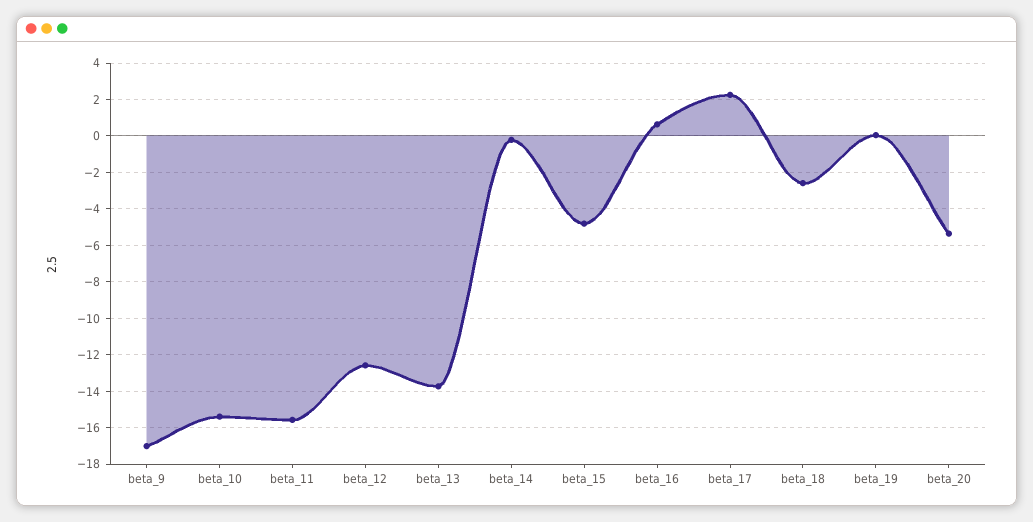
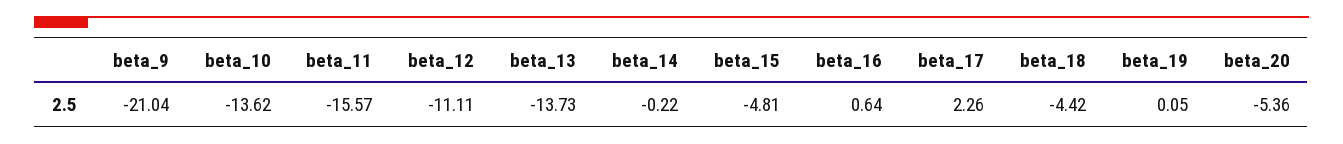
beta_9: -17 -> -21.04
beta_10: -15.5 -> -13.62
beta_12: -12.5 -> -11.11
beta_18: -2.5 -> -4.42

